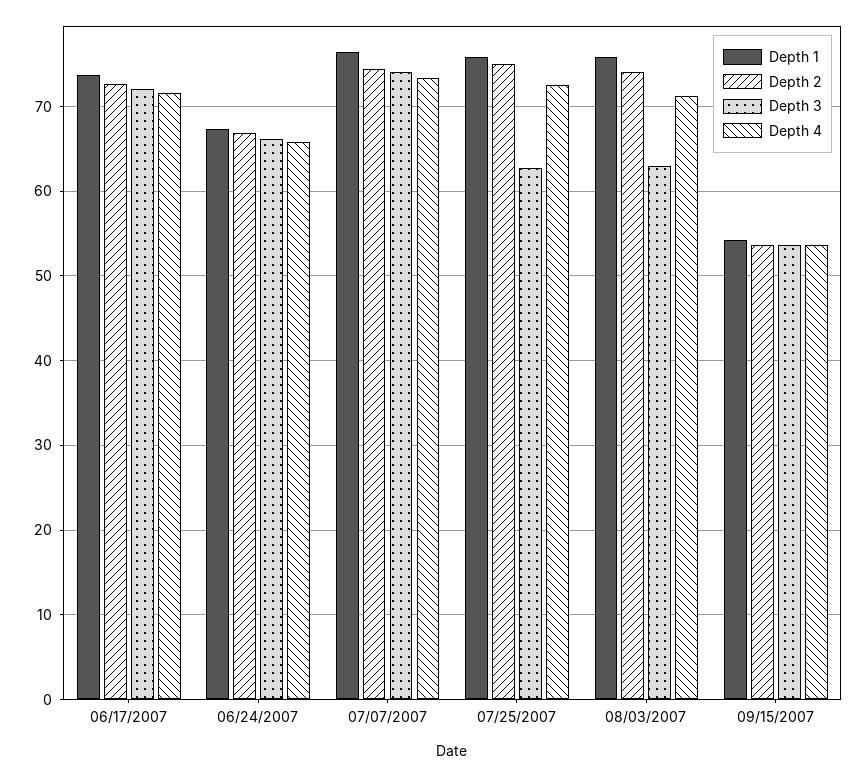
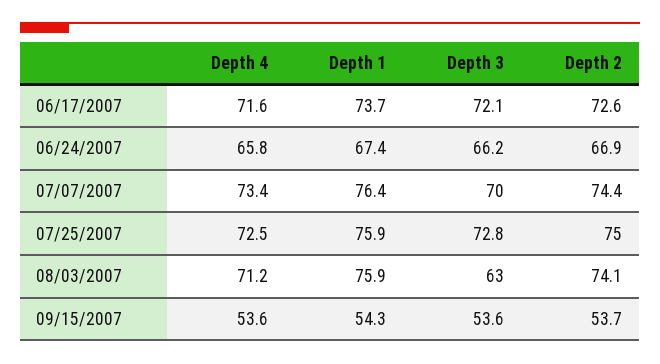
Depth 3, 07/07/2007: 74 -> 70
Depth 3, 07/25/2007: 63 -> 72.8

